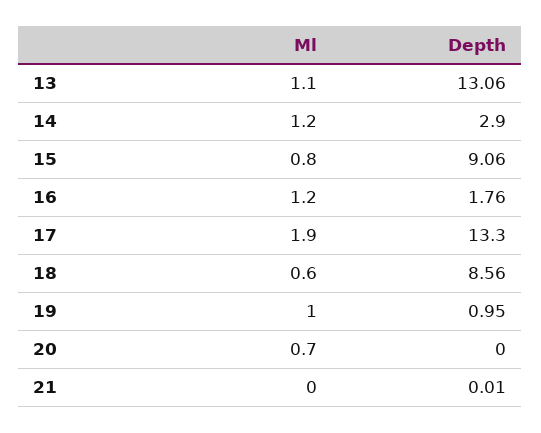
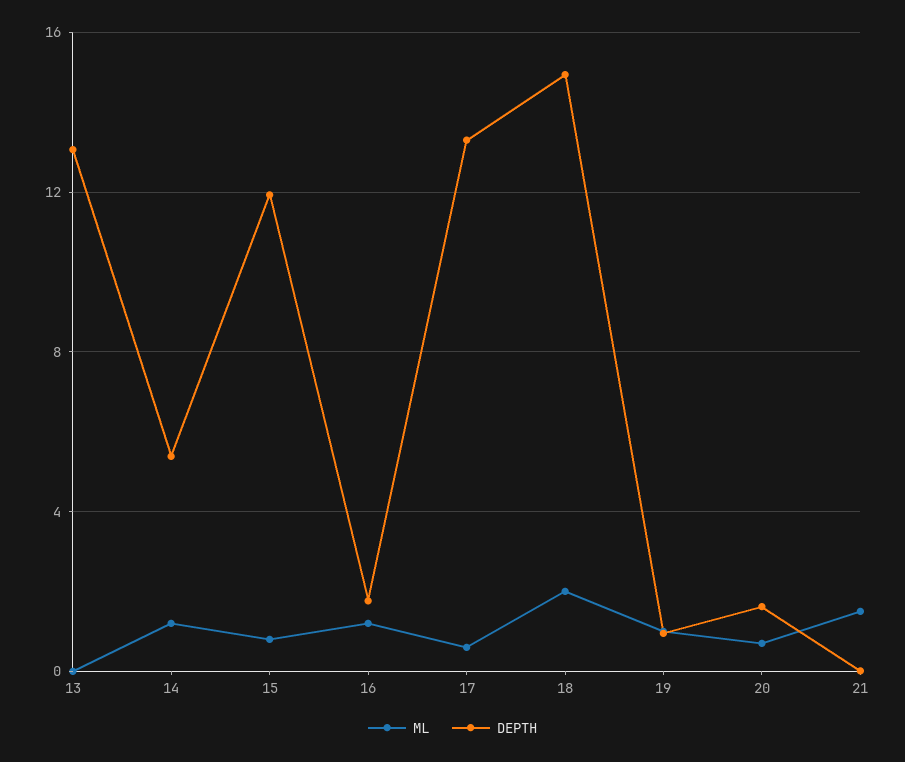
Ml, 13: 1.1 -> 0
Depth, 14: 2.9 -> 5.5
Depth, 15: 9.06 -> 12
Ml, 17: 1.9 -> 0.5
Ml, 18: 0.6 -> 2
Depth, 18: 8.56 -> 15
Depth, 20: 0 -> 1.5
Ml, 21: 0 -> 1.5

